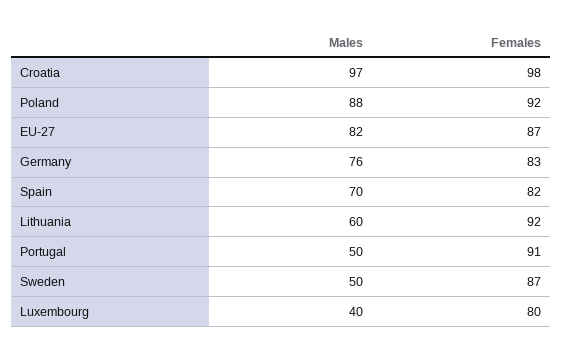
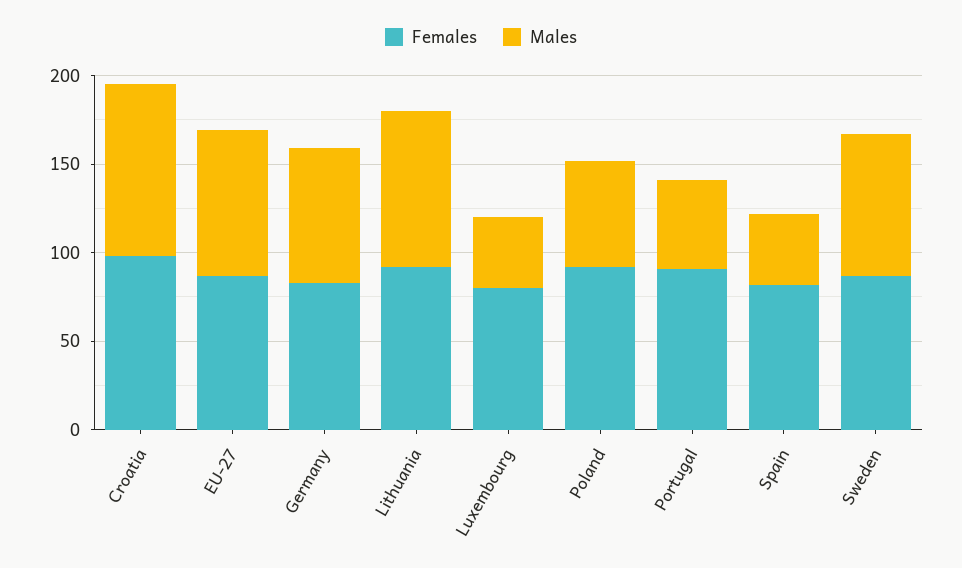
Males, Poland: 88 -> 60
Males, Spain: 70 -> 40
Males, Lithuania: 60 -> 90
Males, Sweden: 50 -> 80

